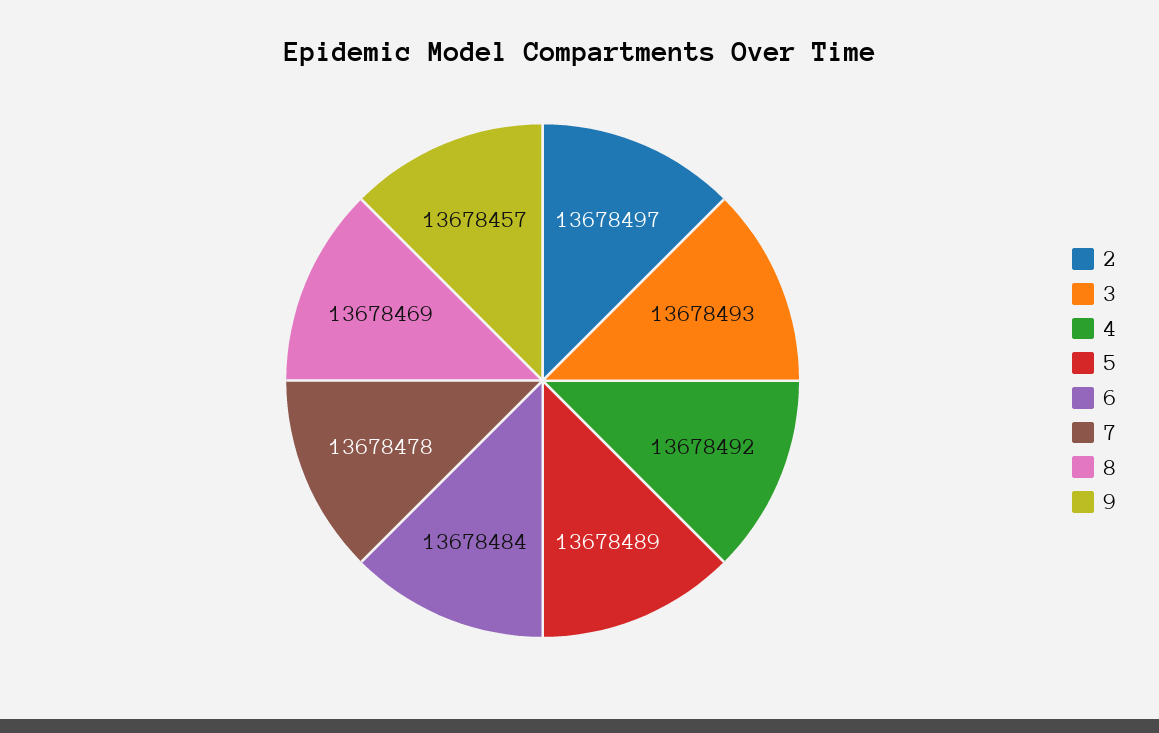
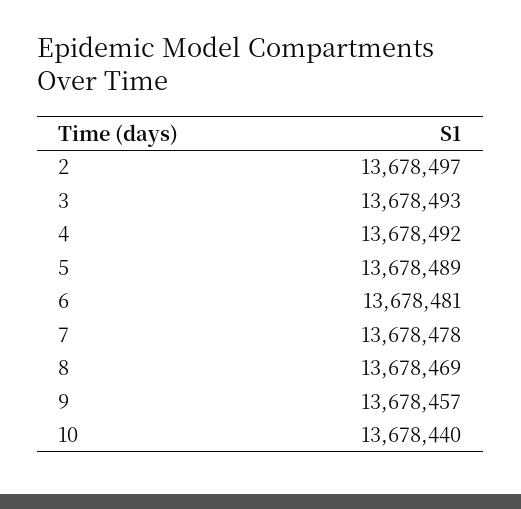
6: 13678484 -> 13678481
10: none -> 13678440

